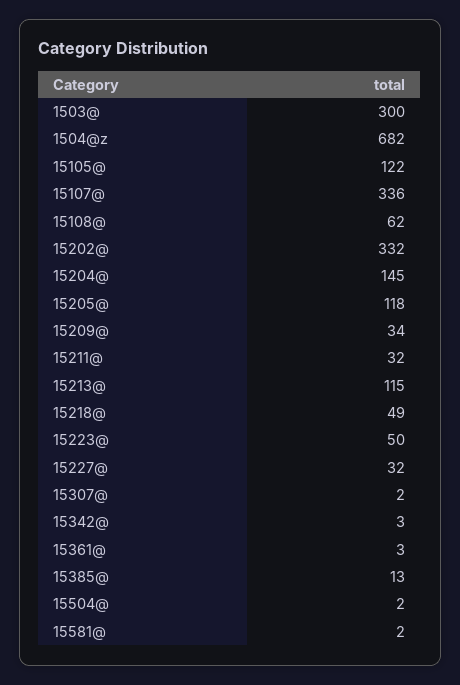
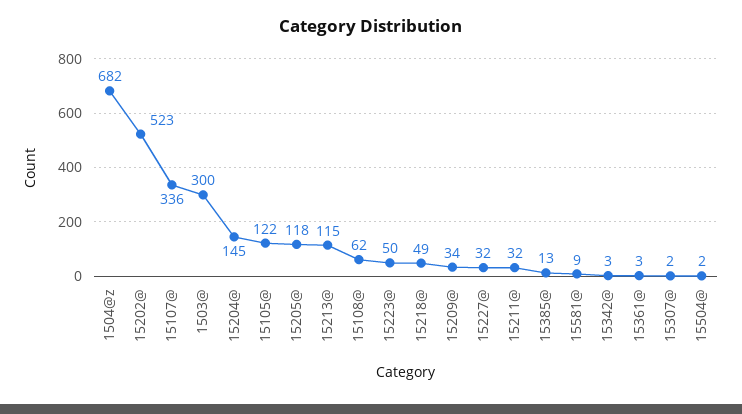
15202@: 332 -> 523
15581@: 2 -> 9

